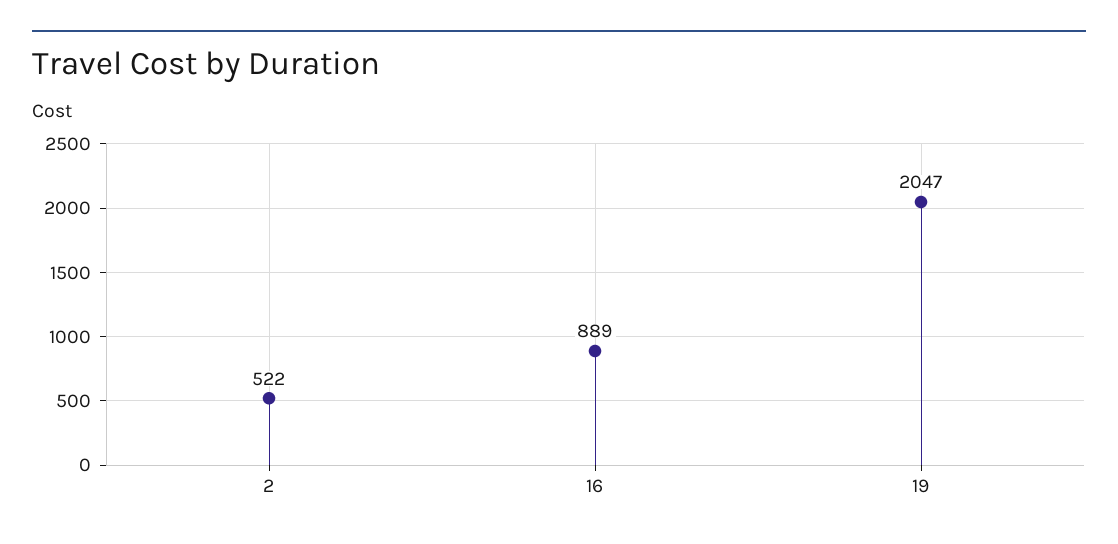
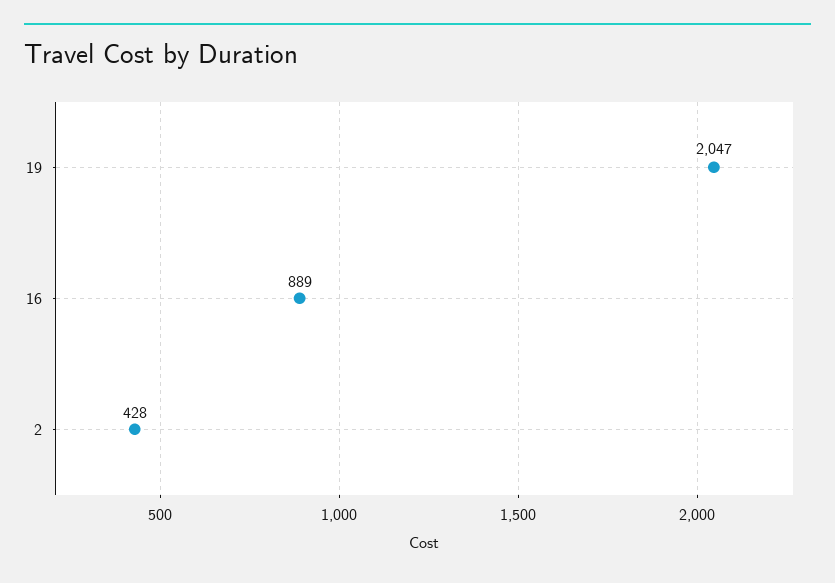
2: 522 -> 428

